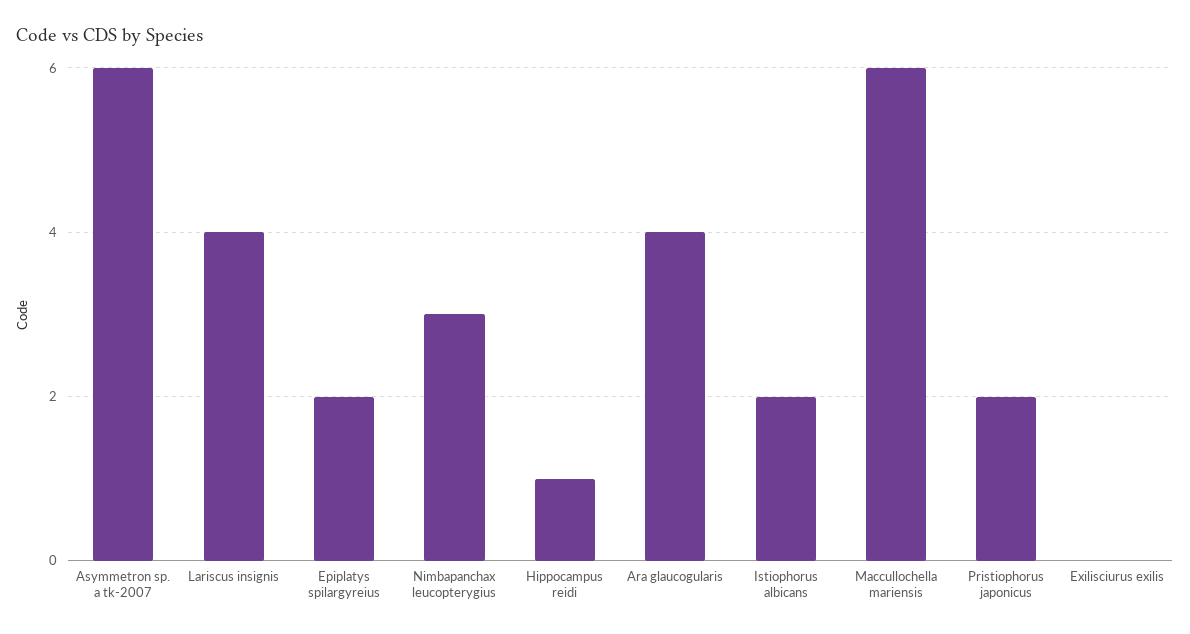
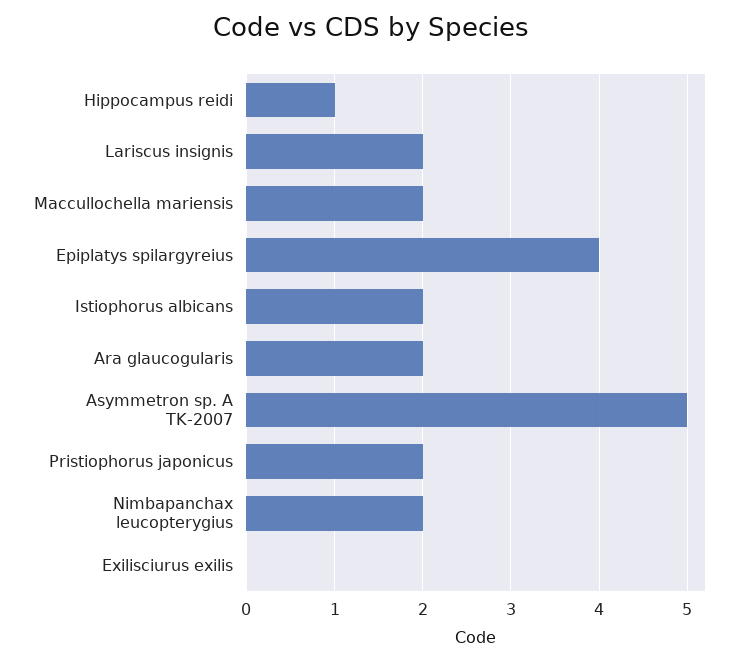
Asymmetron sp. a tk-2007: 6 -> 5
Lariscus insignis: 4 -> 2
Epiplatys spilargyreius: 2 -> 4
Nimbapanchax leucopterygius: 3 -> 2
Ara glaucogularis: 4 -> 2
Maccullochella mariensis: 6 -> 2

